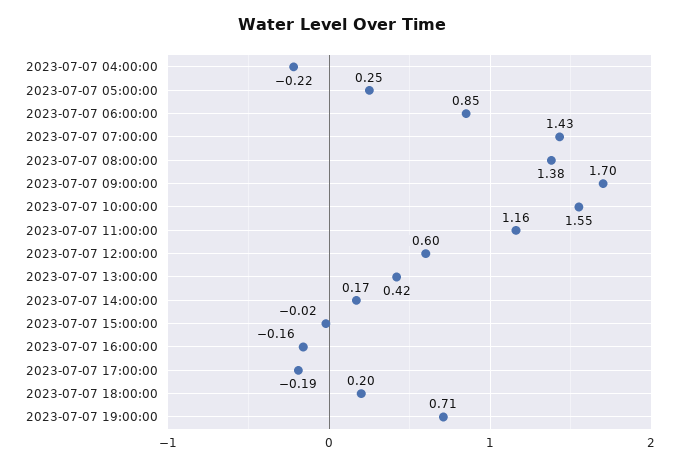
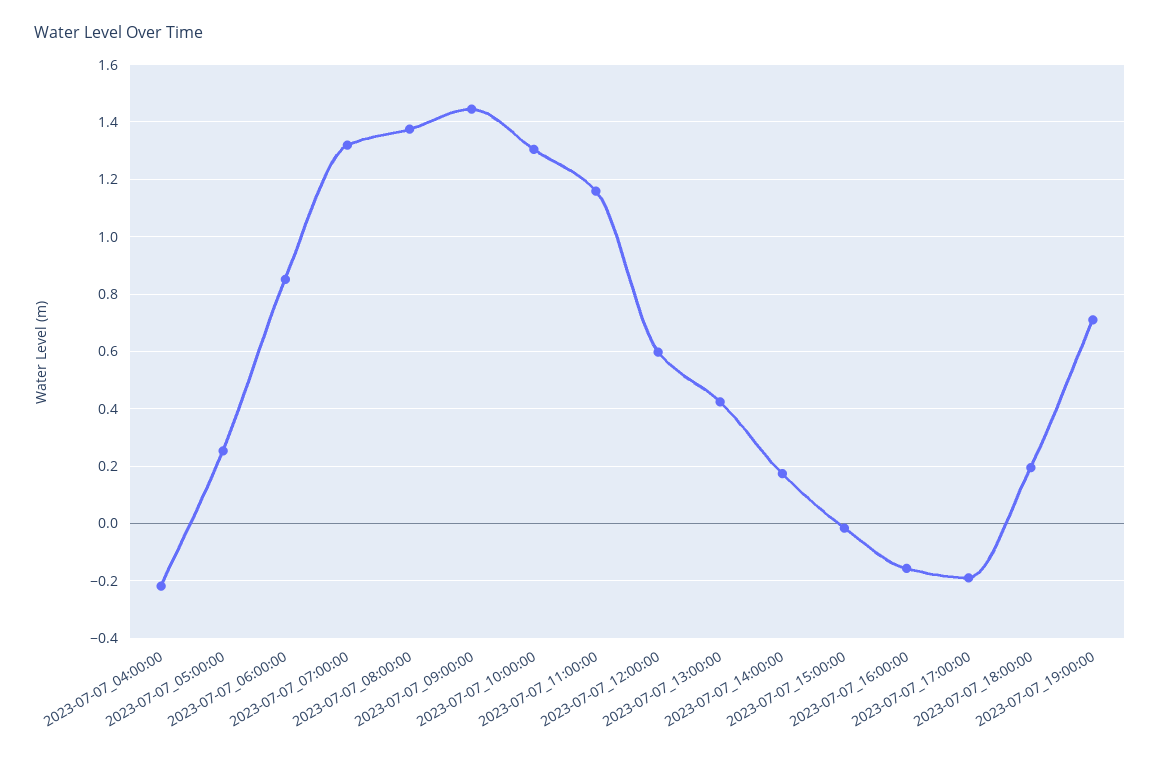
2023-07-07 07:00:00: 1.43 -> 1.325
2023-07-07 09:00:00: 1.7 -> 1.45
2023-07-07 10:00:00: 1.55 -> 1.3

